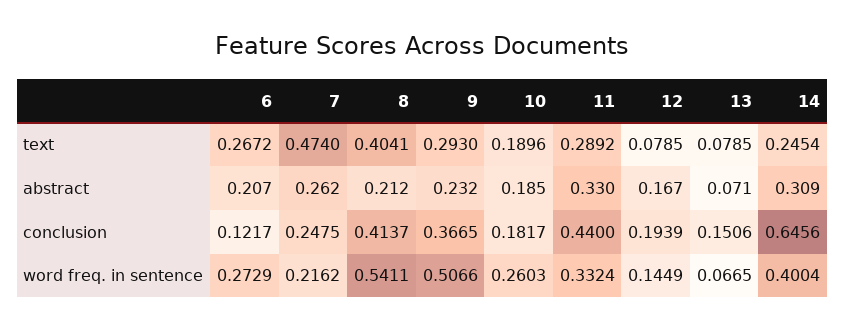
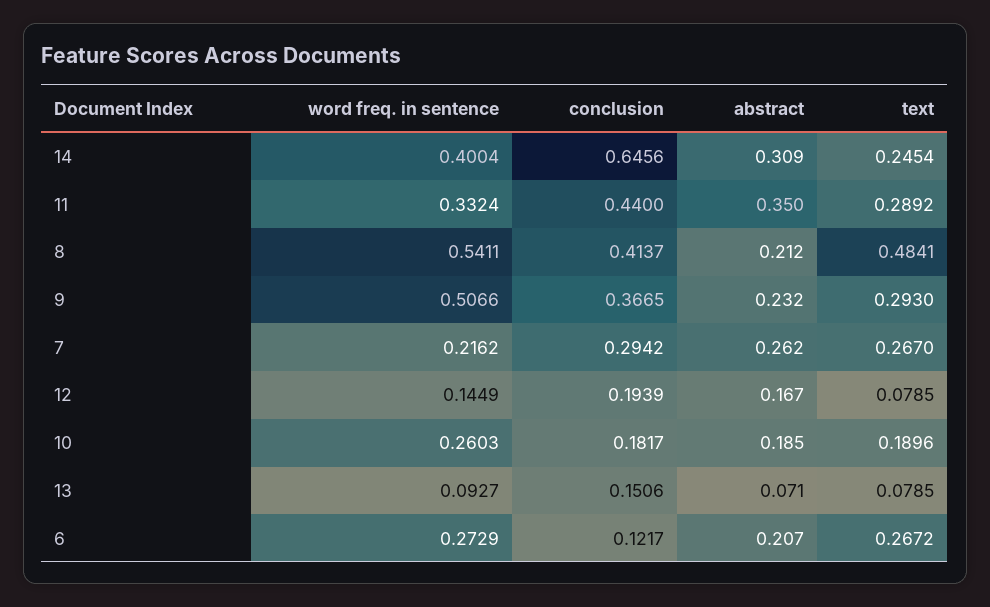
7, text: 0.474 -> 0.267
8, text: 0.4041 -> 0.4841
11, abstract: 0.33 -> 0.35
7, conclusion: 0.2475 -> 0.2942
13, word freq. in sentence: 0.0665 -> 0.0927

